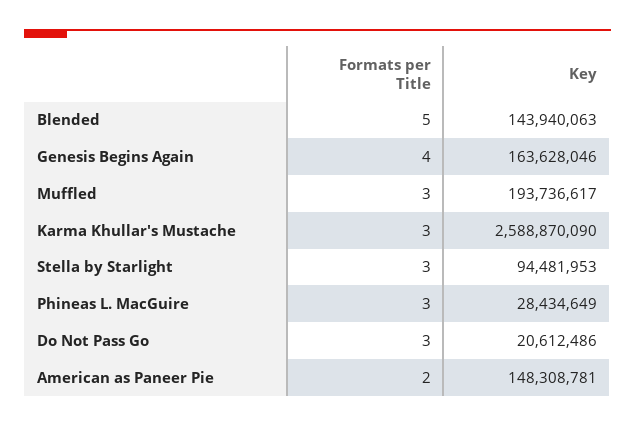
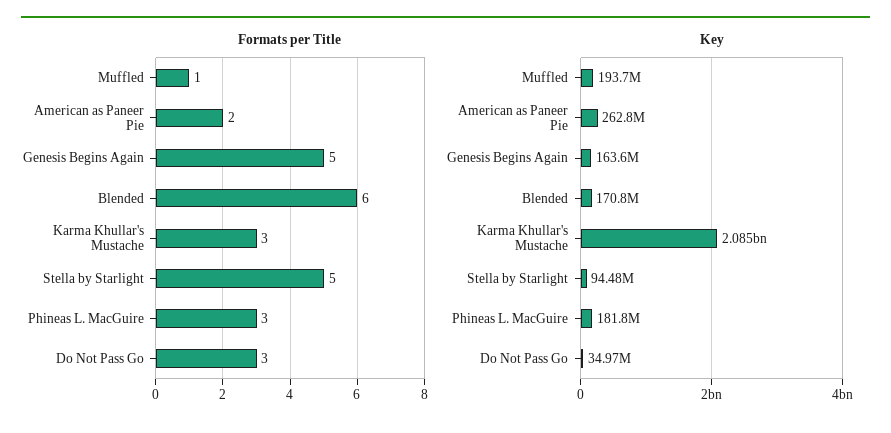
Formats per Title, Blended: 5 -> 6
Key, Blended: 143940063 -> 170800000
Formats per Title, Genesis Begins Again: 4 -> 5
Formats per Title, Muffled: 3 -> 1
Key, Karma Khullar's Mustache: 2588870090 -> 2085000000
Formats per Title, Stella by Starlight: 3 -> 5
Key, Phineas L. MacGuire: 28434649 -> 181800000
Key, Do Not Pass Go: 20612486 -> 34970000
Key, American as Paneer Pie: 148308781 -> 262800000

